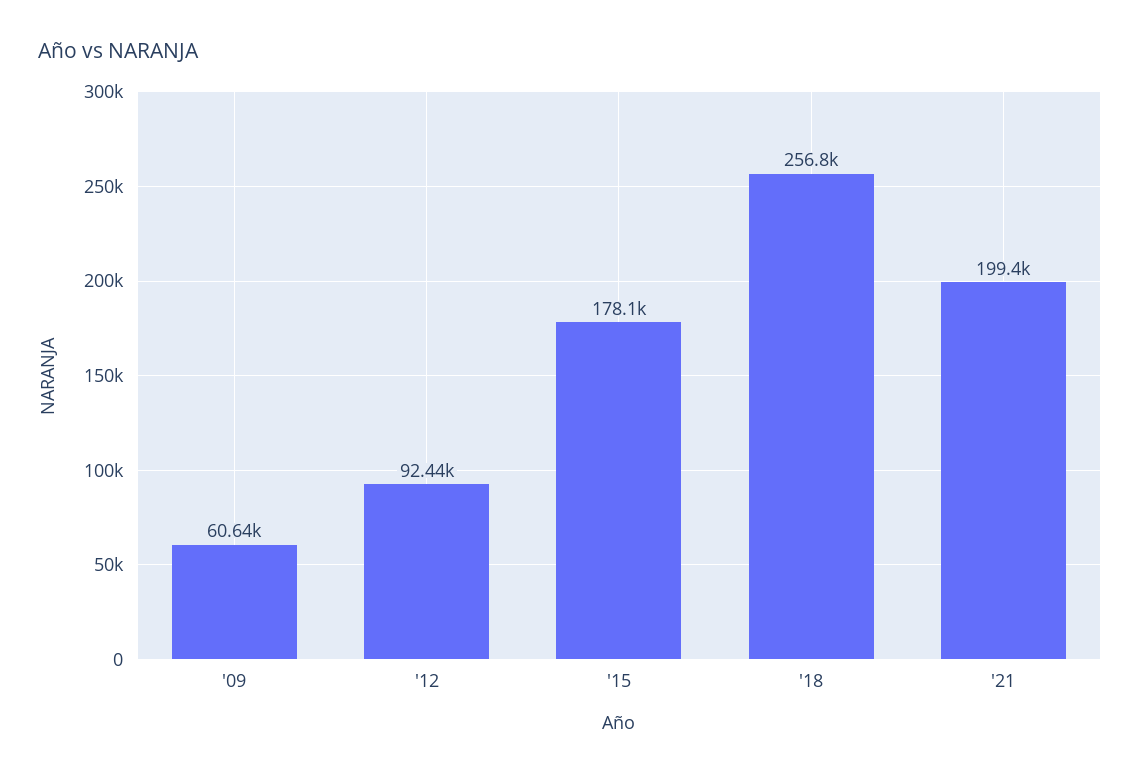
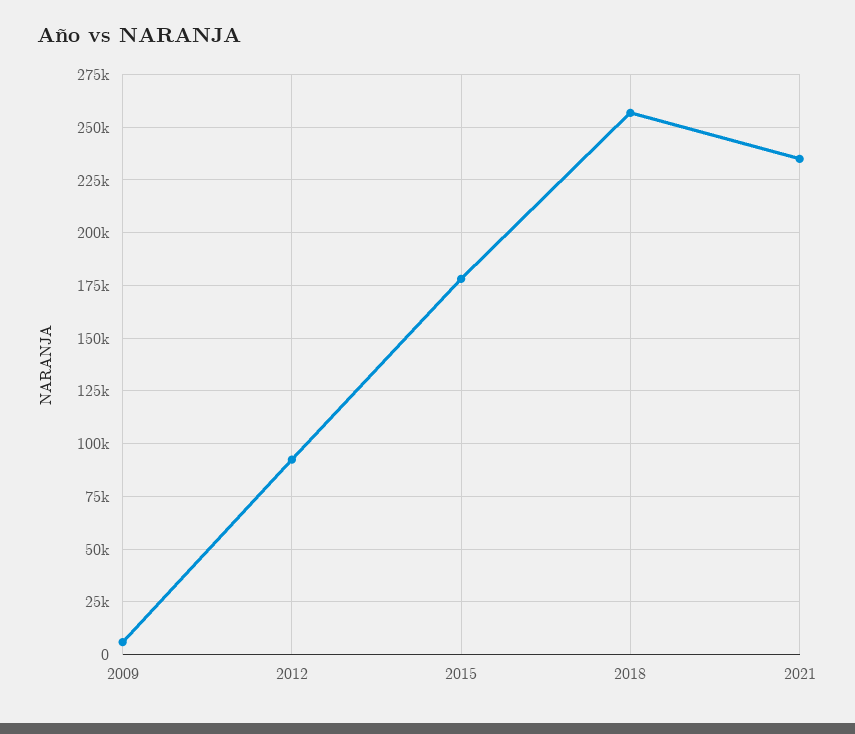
'09: 60640 -> 5000
'21: 199400 -> 235000

